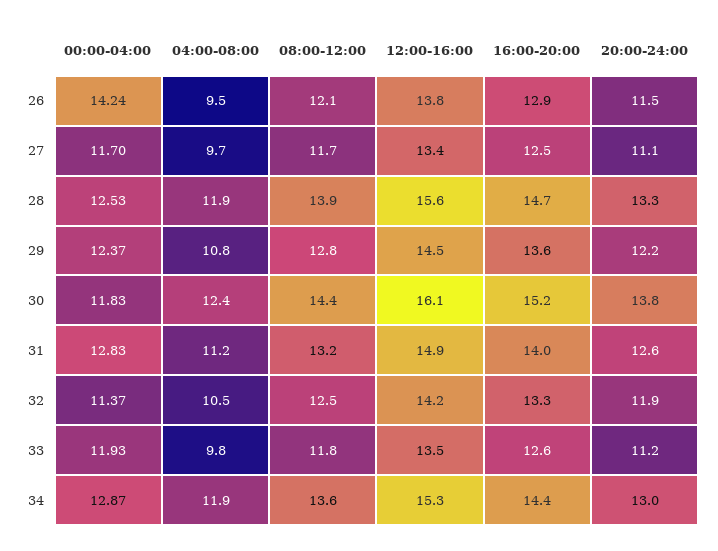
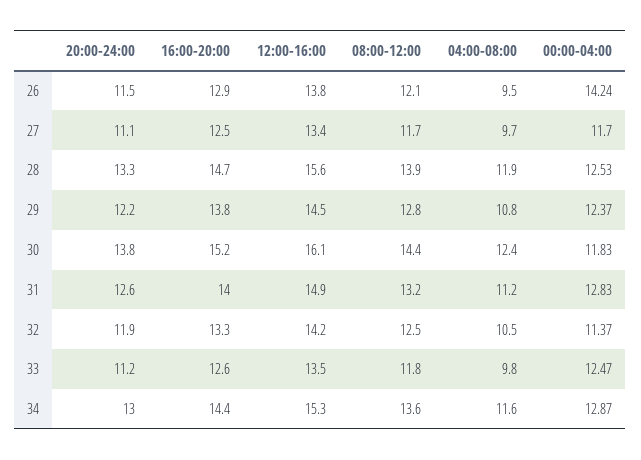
16:00-20:00, 29: 13.6 -> 13.8
00:00-04:00, 33: 11.93 -> 12.47
04:00-08:00, 34: 11.9 -> 11.6

